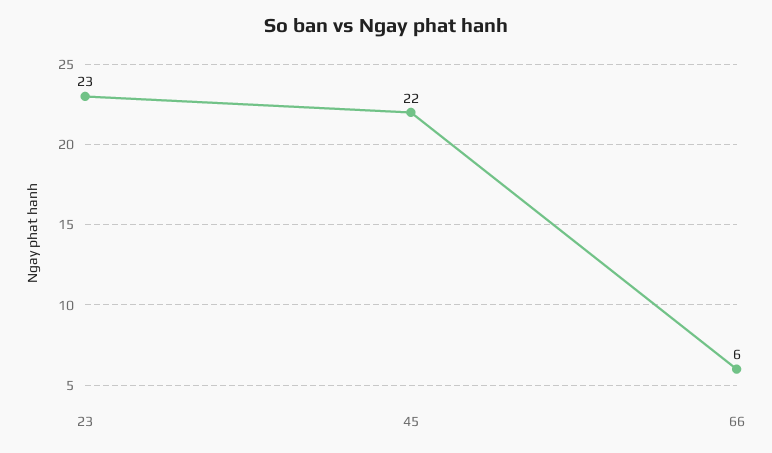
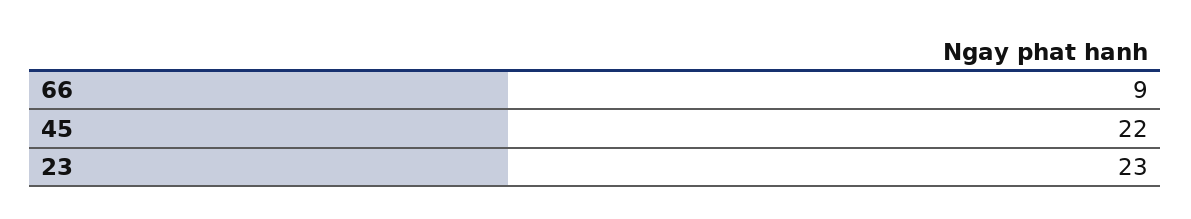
66: 6 -> 9

